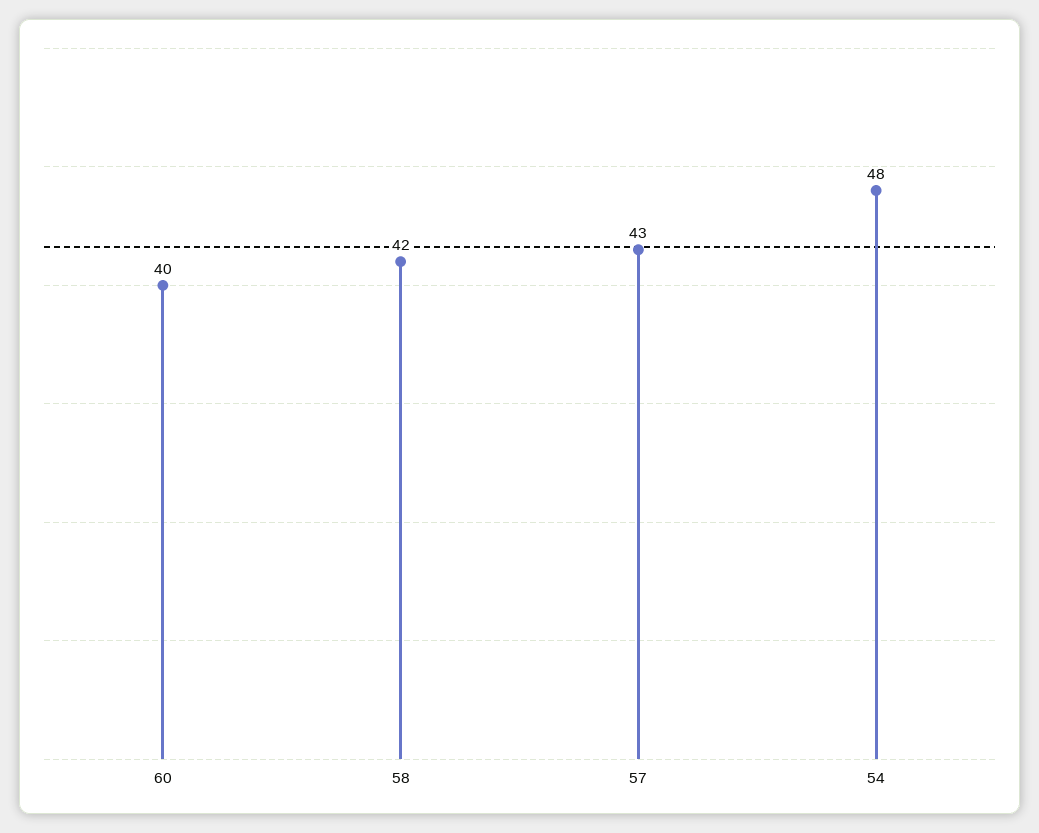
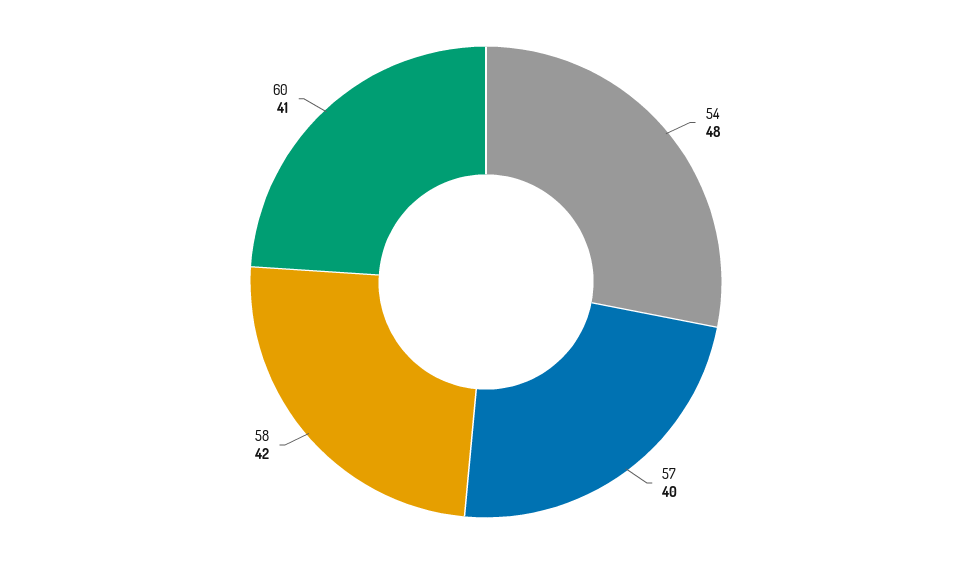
60: 40 -> 41
57: 43 -> 40

